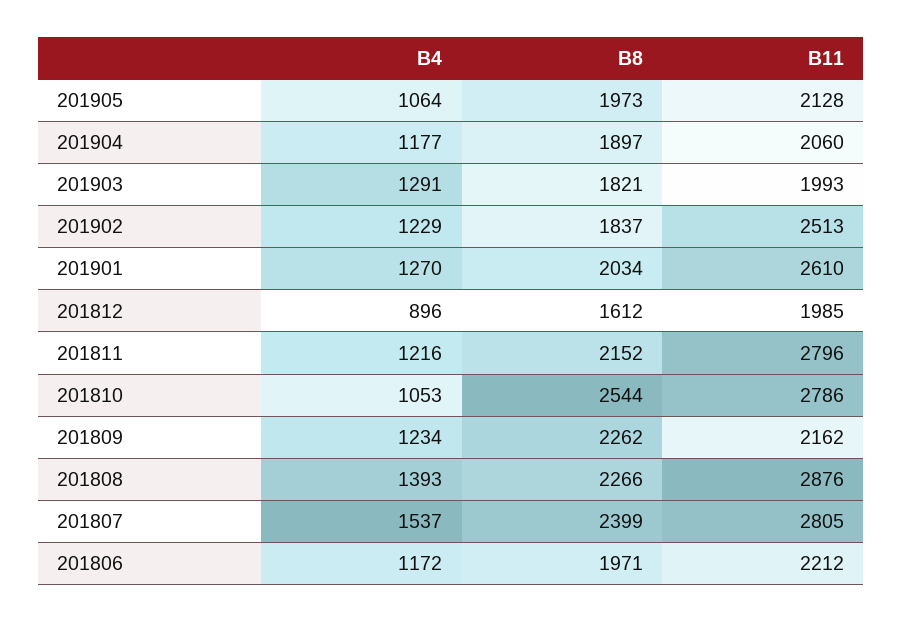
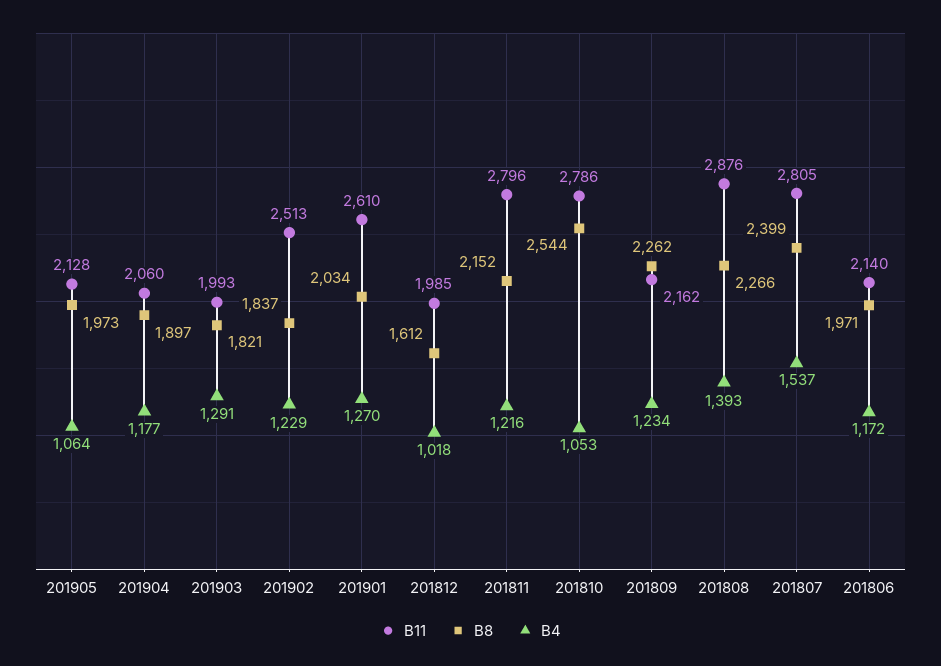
B4, 201812: 896 -> 1018
B11, 201806: 2212 -> 2140

